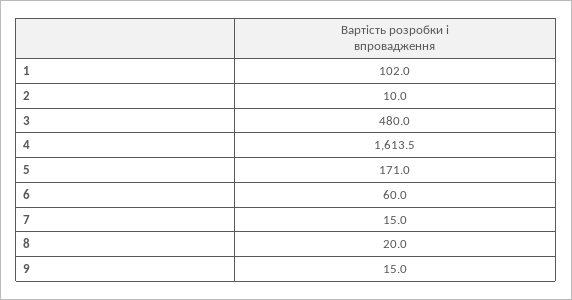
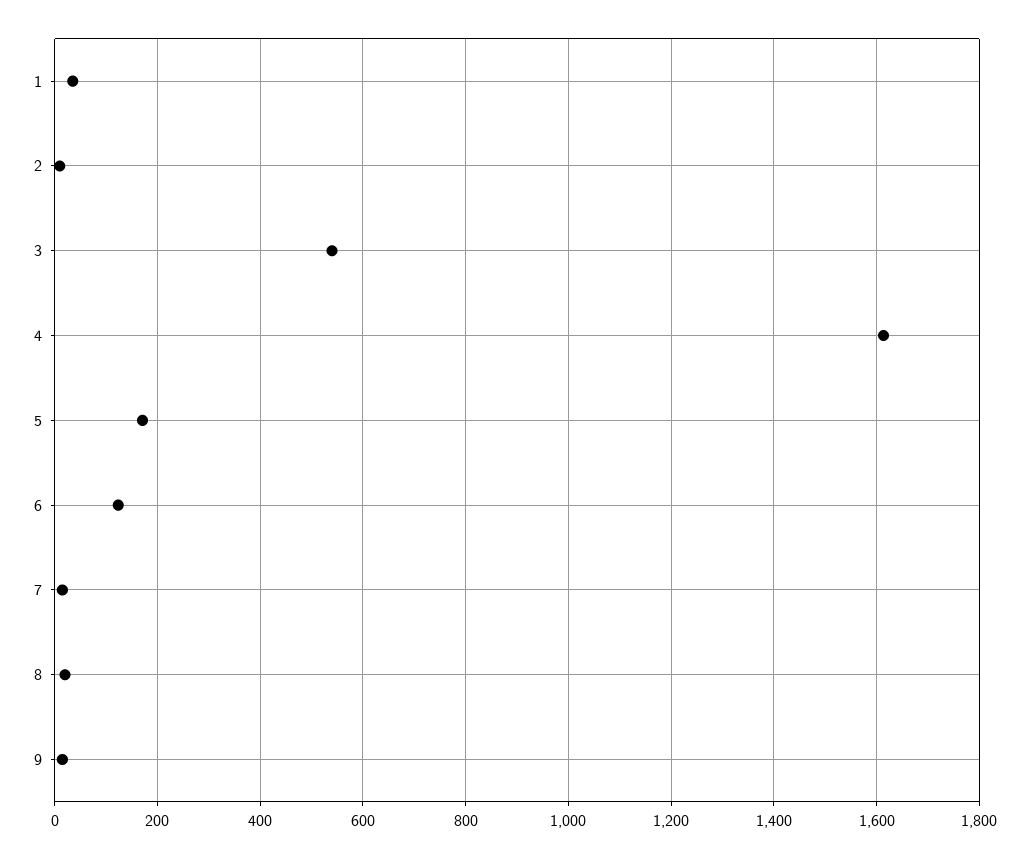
1: 102 -> 40
3: 480 -> 540
6: 60 -> 120

